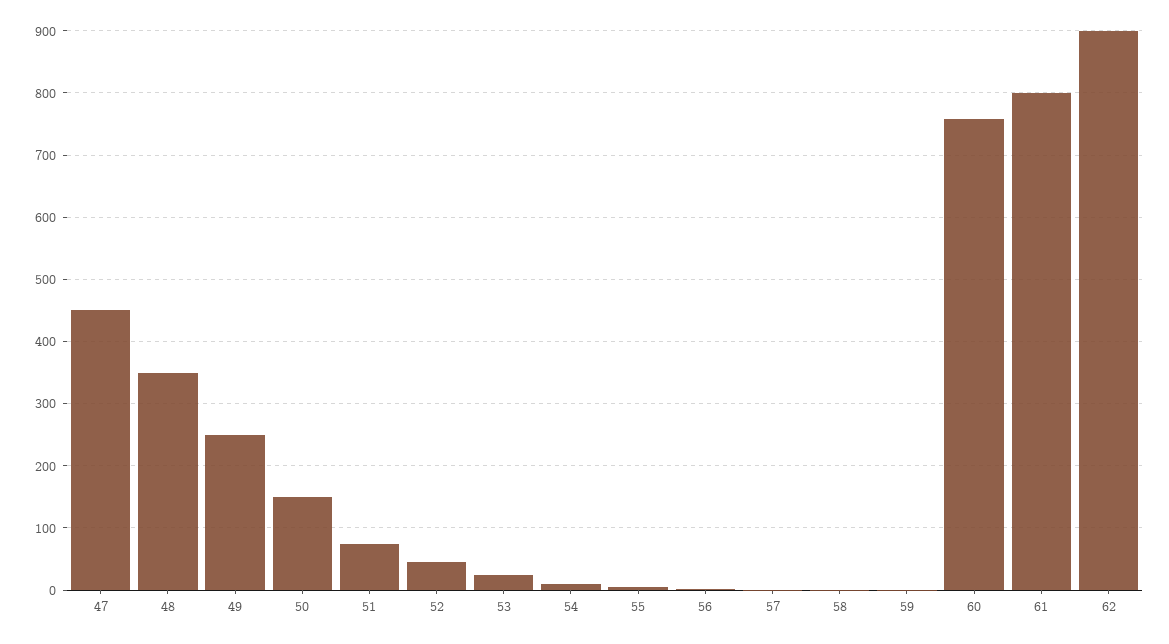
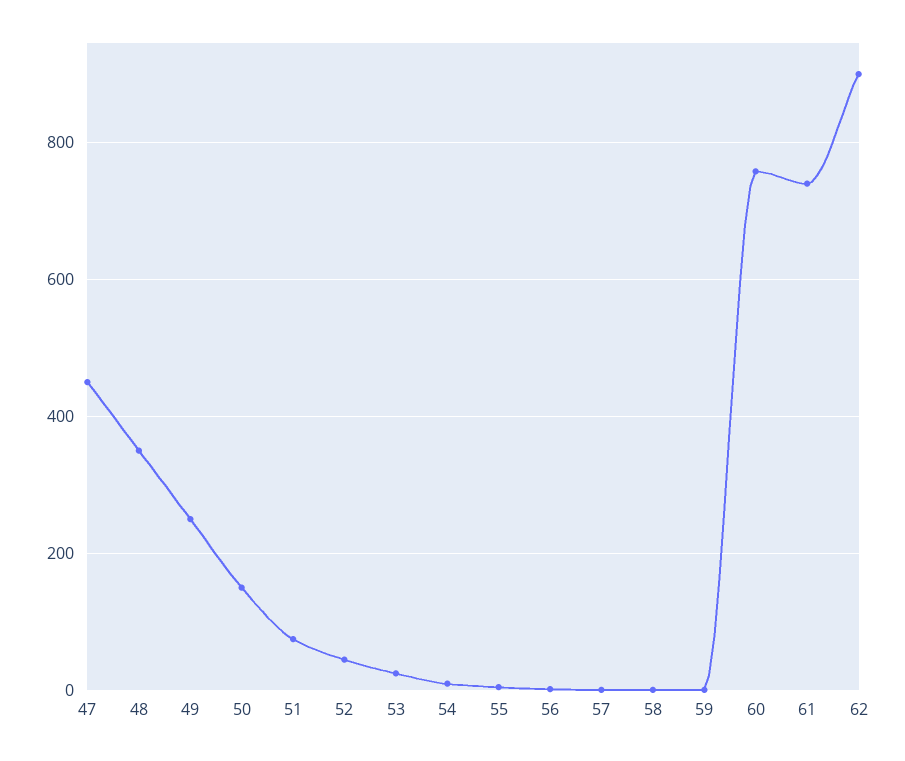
61: 800 -> 740

